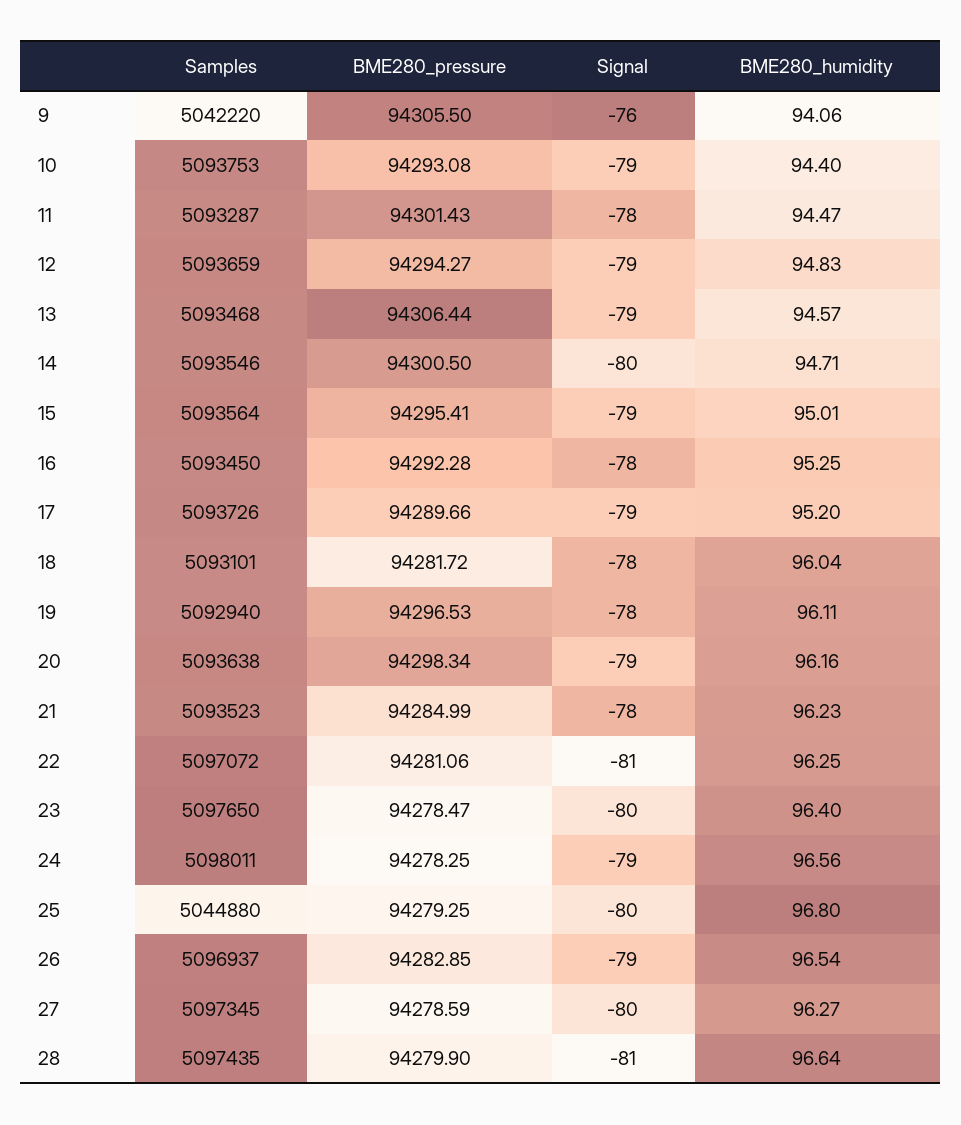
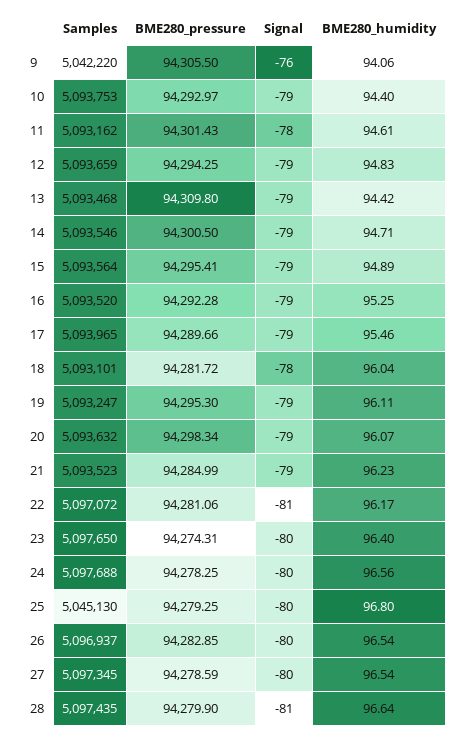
BME280_pressure, 10: 94293.08 -> 94292.97
Samples, 11: 5093287 -> 5093162
BME280_humidity, 11: 94.47 -> 94.61
BME280_pressure, 12: 94294.27 -> 94294.25
BME280_pressure, 13: 94306.44 -> 94309.8
BME280_humidity, 13: 94.57 -> 94.42
Signal, 14: -80 -> -79
BME280_humidity, 15: 95.01 -> 94.89
Samples, 16: 5093450 -> 5093520
Signal, 16: -78 -> -79
Samples, 17: 5093726 -> 5093965
BME280_humidity, 17: 95.2 -> 95.46
Samples, 19: 5092940 -> 5093247
BME280_pressure, 19: 94296.53 -> 94295.3
Signal, 19: -78 -> -79
Samples, 20: 5093638 -> 5093632
BME280_humidity, 20: 96.16 -> 96.07
Signal, 21: -78 -> -79
BME280_humidity, 22: 96.25 -> 96.17
BME280_pressure, 23: 94278.47 -> 94274.31
Samples, 24: 5098011 -> 5097688
Signal, 24: -79 -> -80
Samples, 25: 5044880 -> 5045130
Signal, 26: -79 -> -80
BME280_humidity, 27: 96.27 -> 96.54

